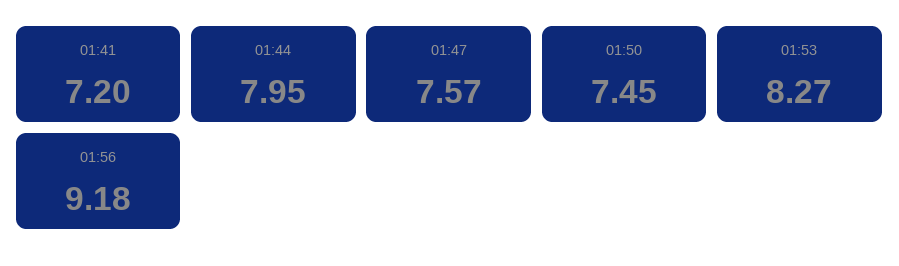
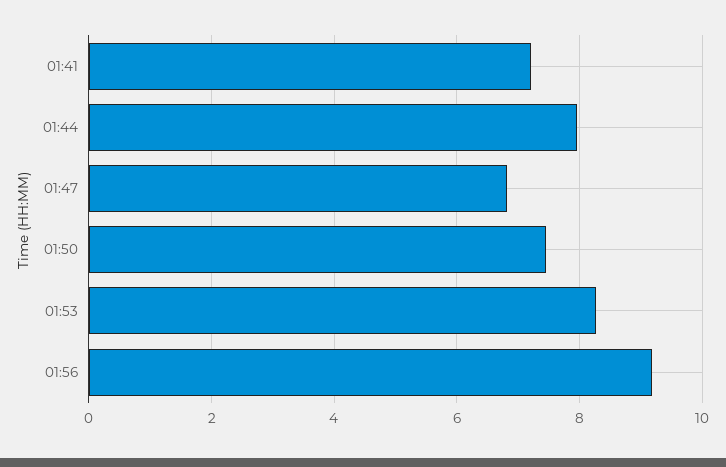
01:47: 7.57 -> 6.8

